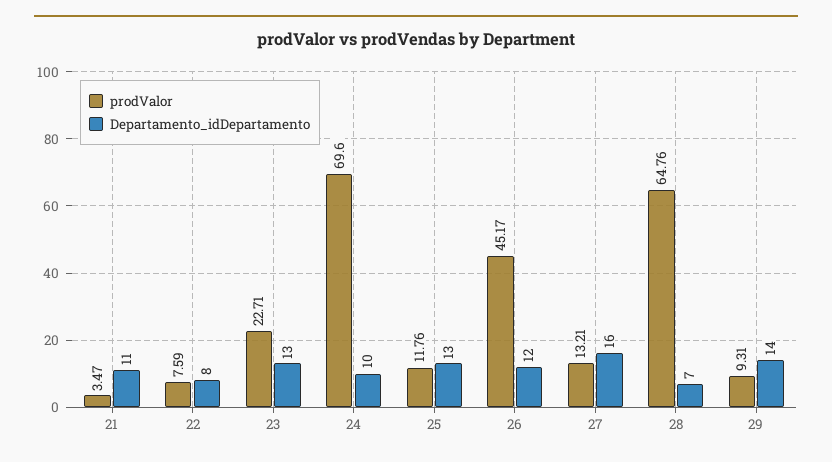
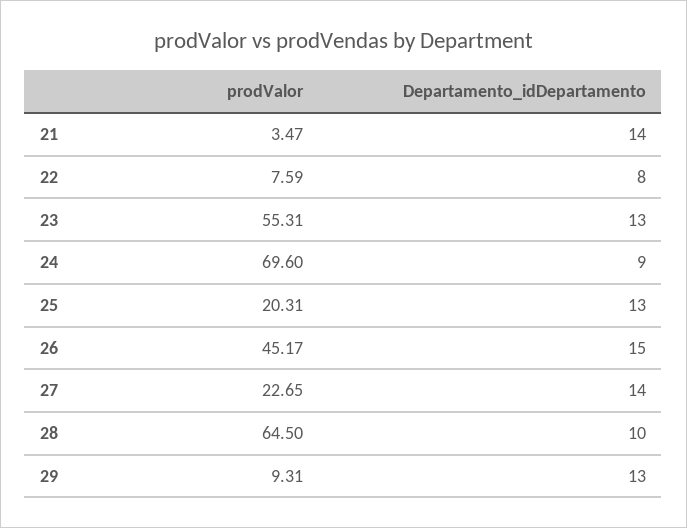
Departamento_idDepartamento, 21: 11 -> 14
prodValor, 23: 22.71 -> 55.31
Departamento_idDepartamento, 24: 10 -> 9
prodValor, 25: 11.76 -> 20.31
Departamento_idDepartamento, 26: 12 -> 15
prodValor, 27: 13.21 -> 22.65
Departamento_idDepartamento, 27: 16 -> 14
prodValor, 28: 64.76 -> 64.5
Departamento_idDepartamento, 28: 7 -> 10
Departamento_idDepartamento, 29: 14 -> 13

